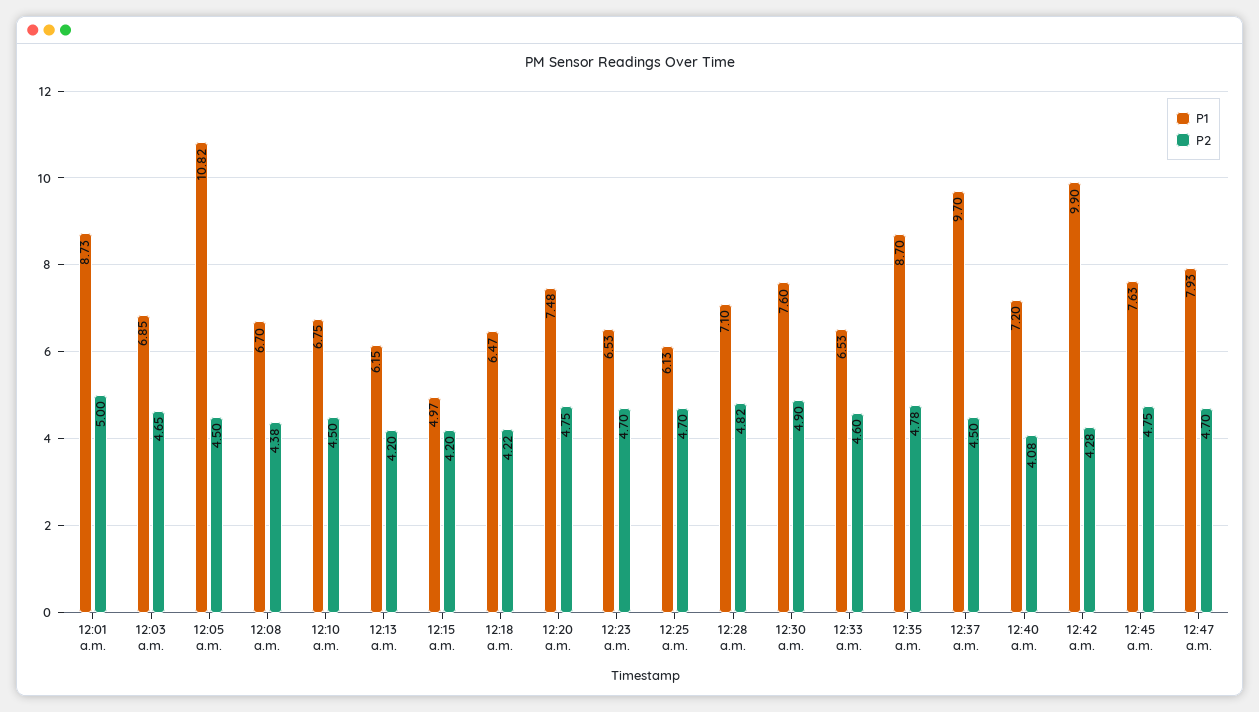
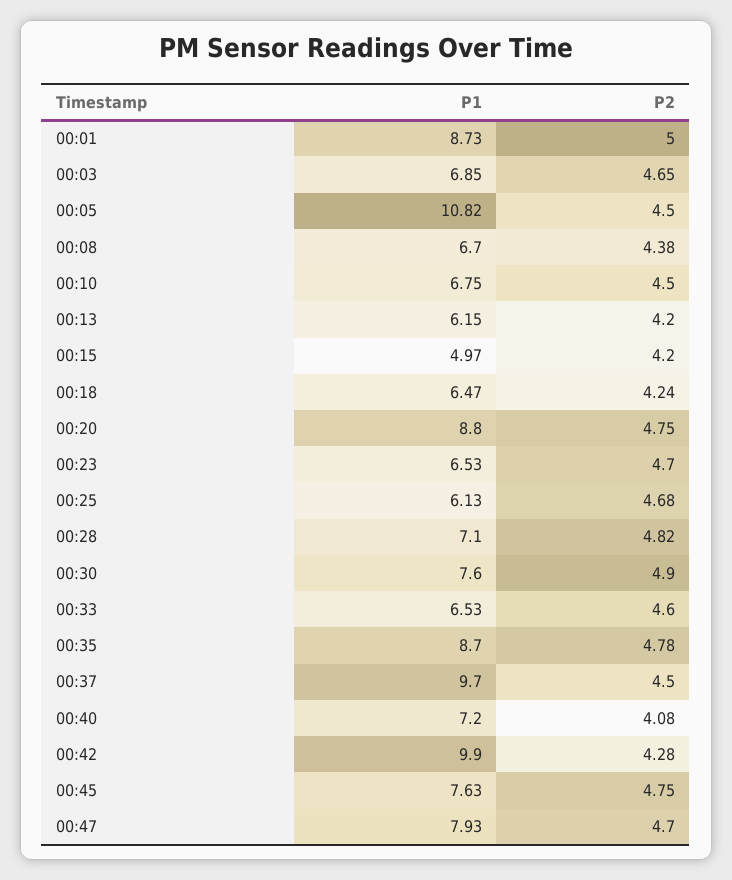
P2, 12:18 a.m.: 4.22 -> 4.24
P1, 12:20 a.m.: 7.48 -> 8.8
P2, 12:25 a.m.: 4.7 -> 4.68

